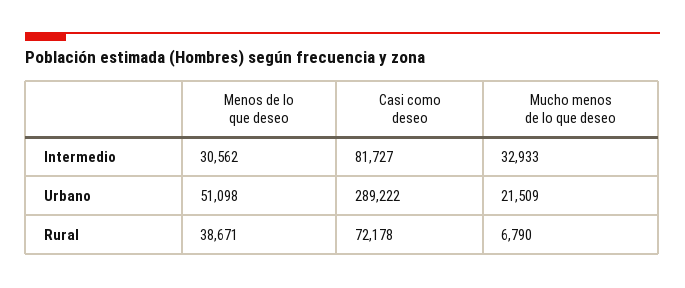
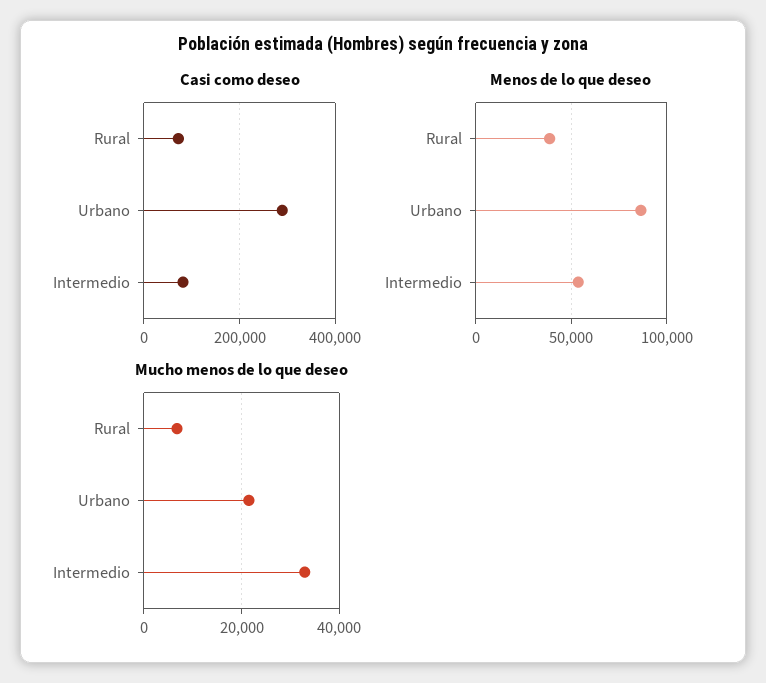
Menos de lo que deseo, Intermedio: 30562 -> 55000
Menos de lo que deseo, Urbano: 51098 -> 85000

